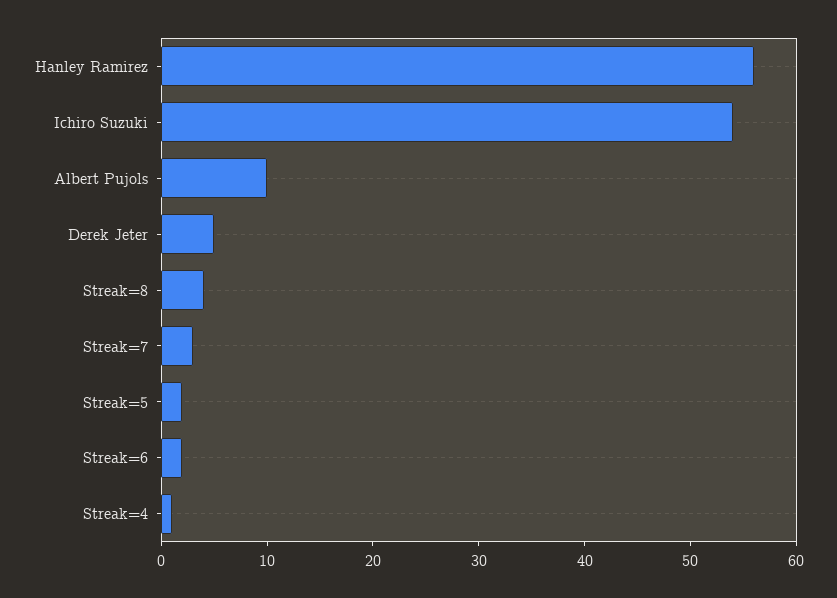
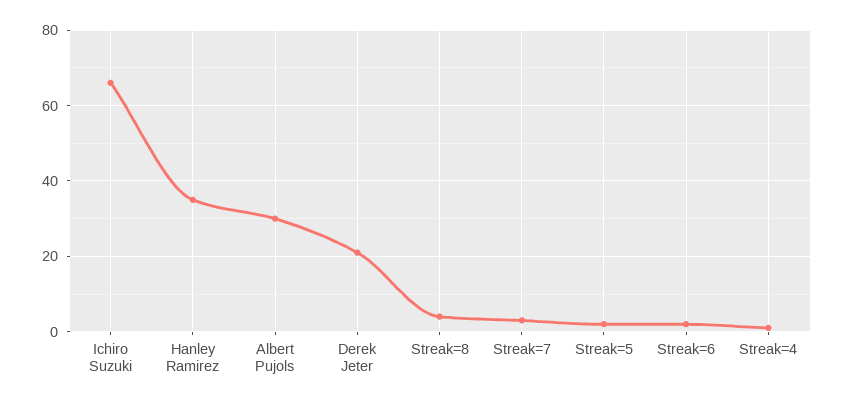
Hanley Ramirez: 56 -> 35
Ichiro Suzuki: 54 -> 65
Albert Pujols: 10 -> 30
Derek Jeter: 5 -> 20

